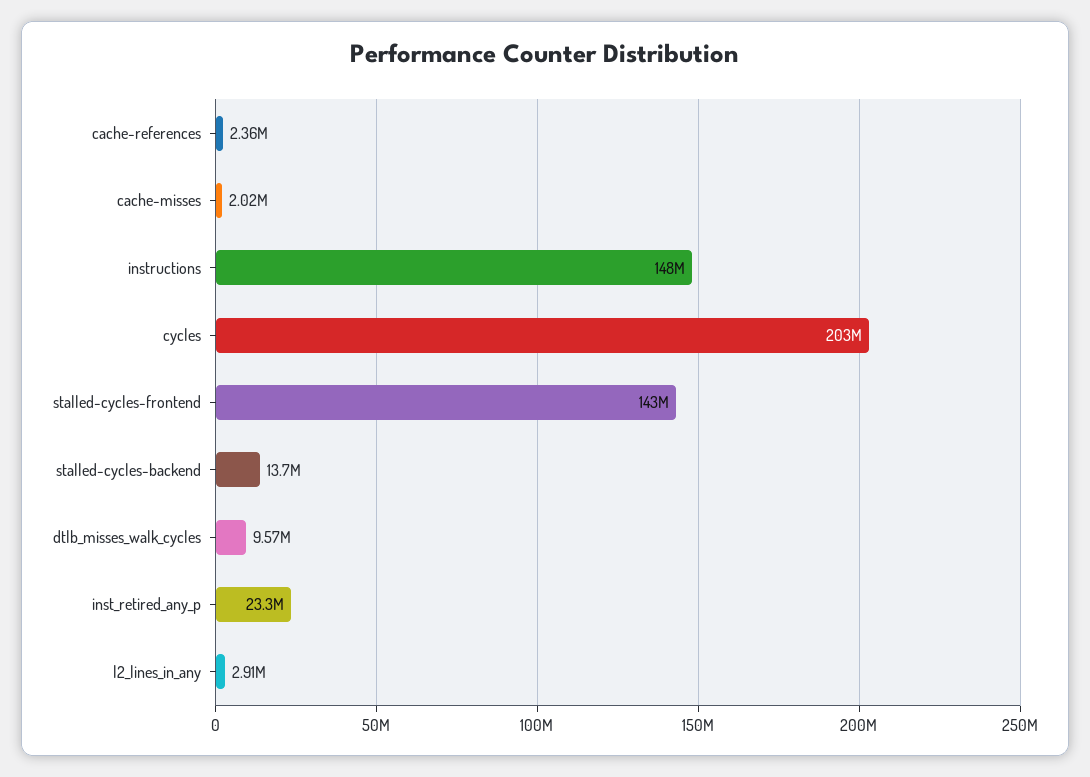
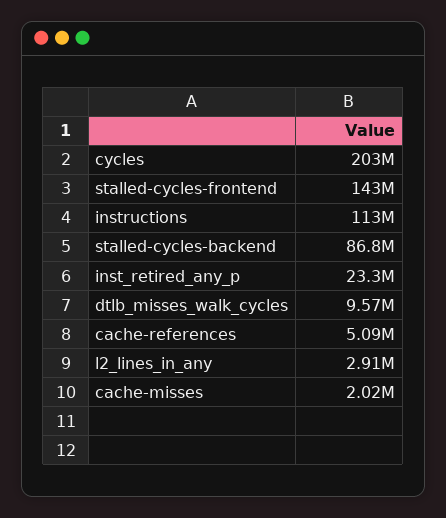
cache-references: 2360000 -> 5090000
instructions: 148000000 -> 113000000
stalled-cycles-backend: 13700000 -> 86800000

